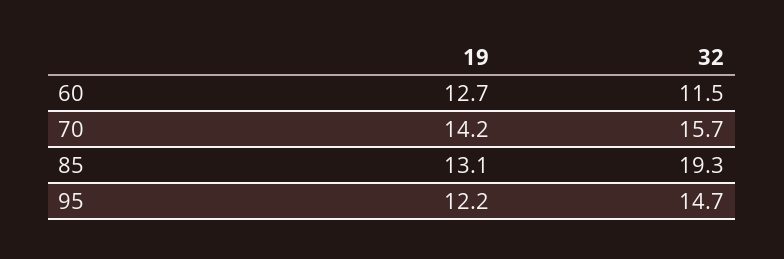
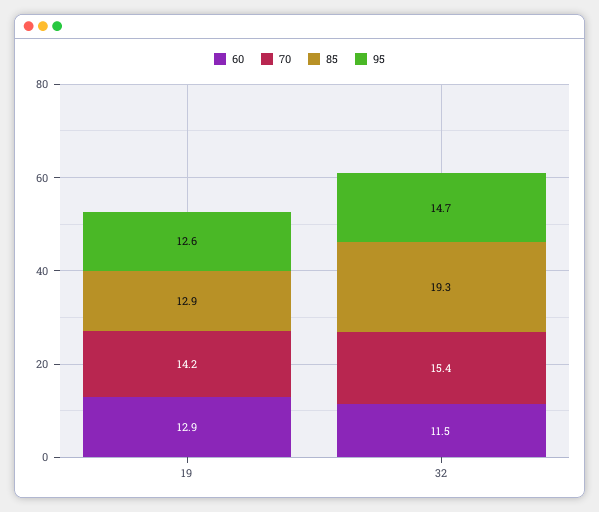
60, 19: 12.7 -> 12.9
70, 32: 15.7 -> 15.4
85, 19: 13.1 -> 12.9
95, 19: 12.2 -> 12.6

